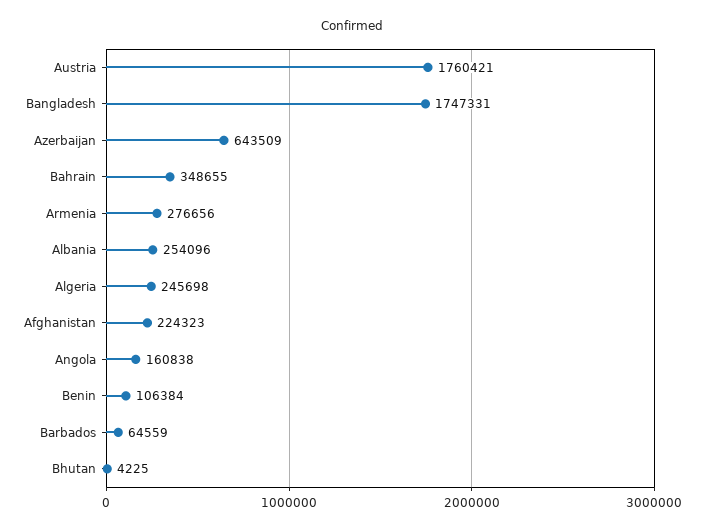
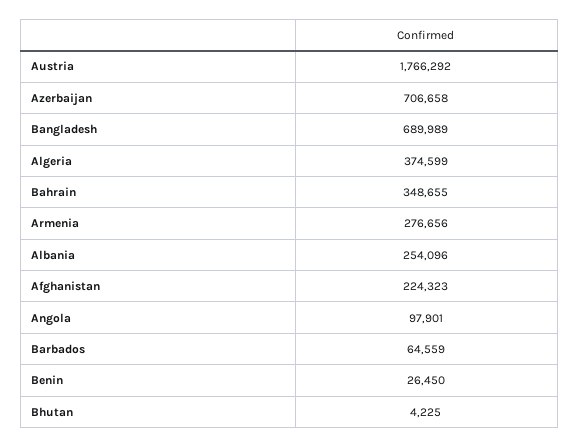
Austria: 1760421 -> 1766292
Bangladesh: 1747331 -> 689989
Azerbaijan: 643509 -> 706658
Algeria: 245698 -> 374599
Angola: 160838 -> 97901
Benin: 106384 -> 26450

